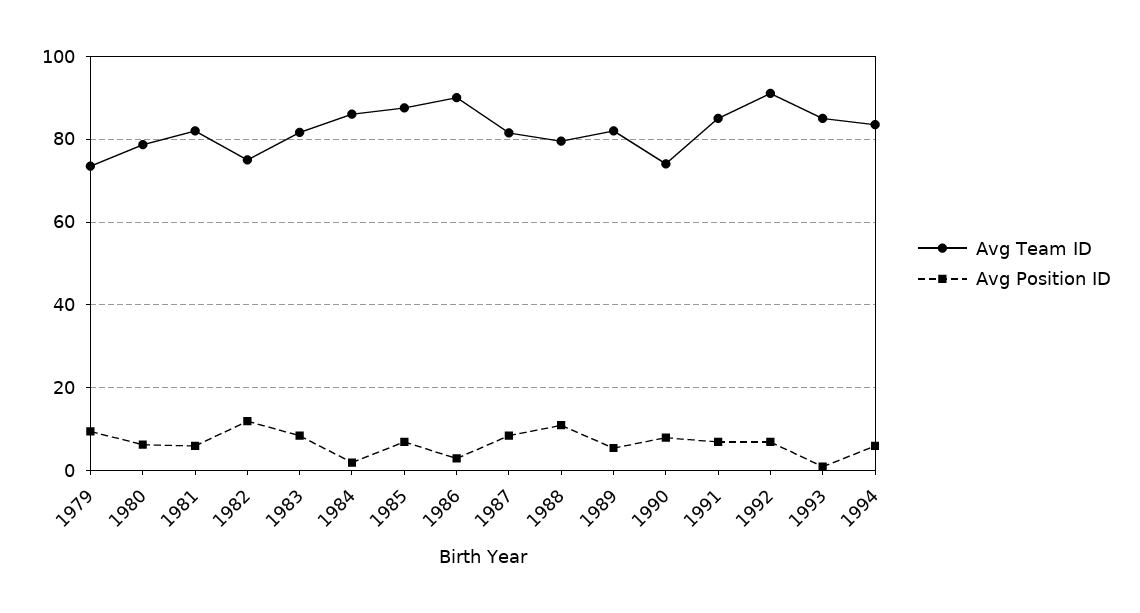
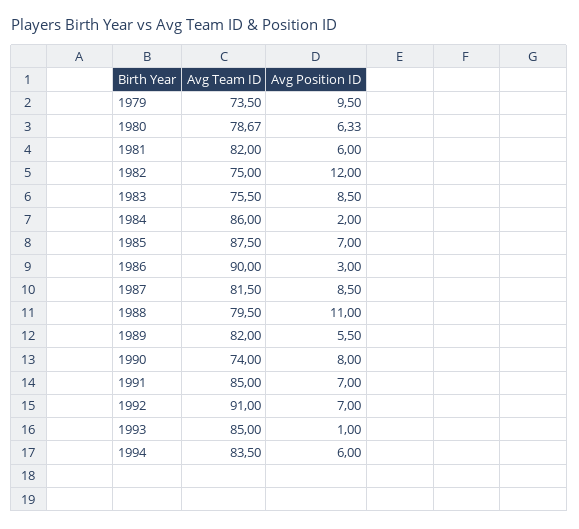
Avg Team ID, 1983: 82 -> 75.5

